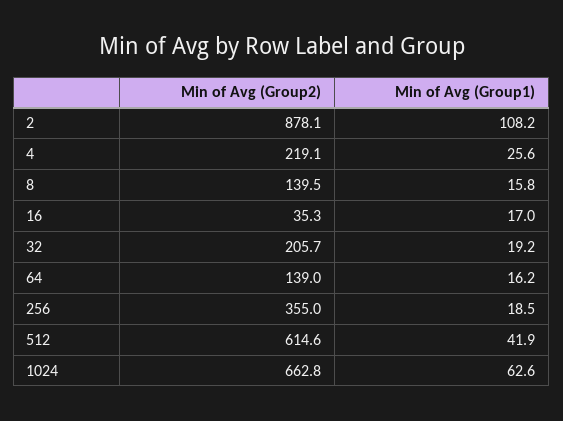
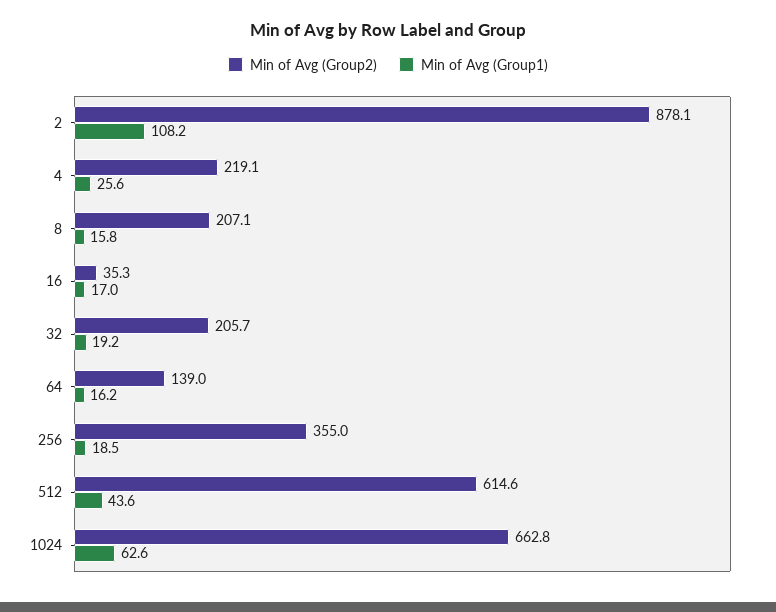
Min of Avg (Group2), 8: 139.5 -> 207.1
Min of Avg (Group1), 512: 41.9 -> 43.6

